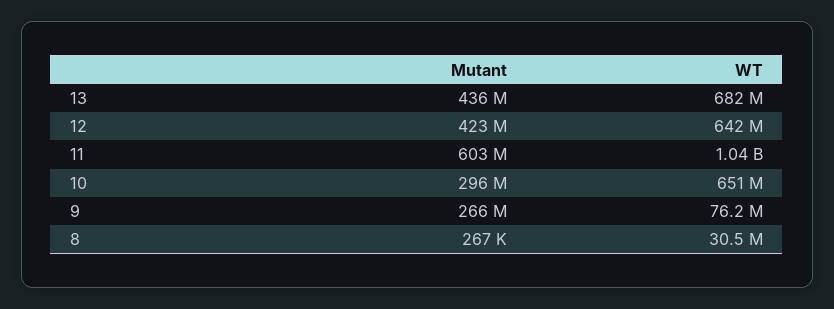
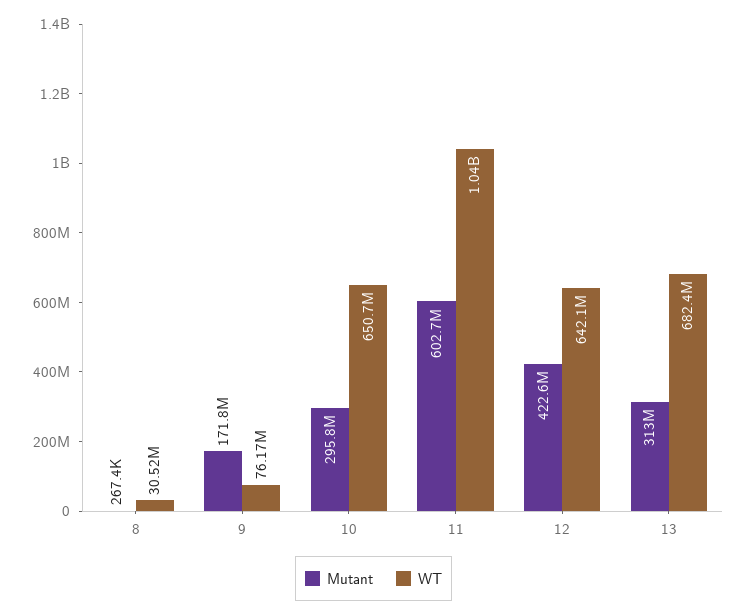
Mutant, 13: 436000000 -> 313000000
Mutant, 9: 266000000 -> 171800000

